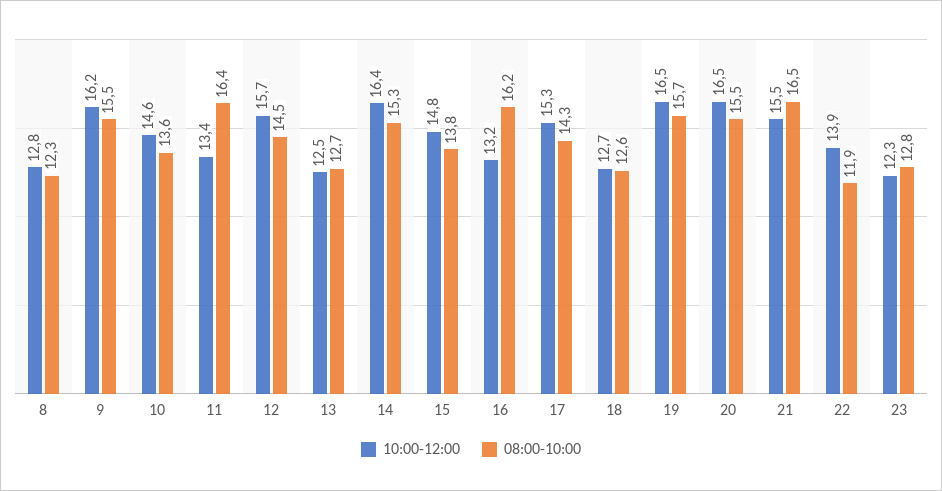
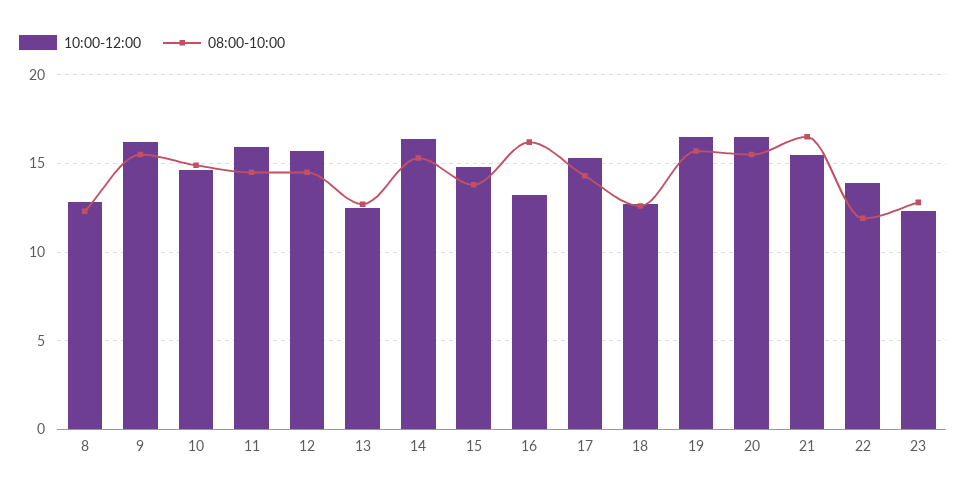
08:00-10:00, 10: 13.6 -> 15
10:00-12:00, 11: 13.4 -> 16
08:00-10:00, 11: 16.4 -> 14.5

